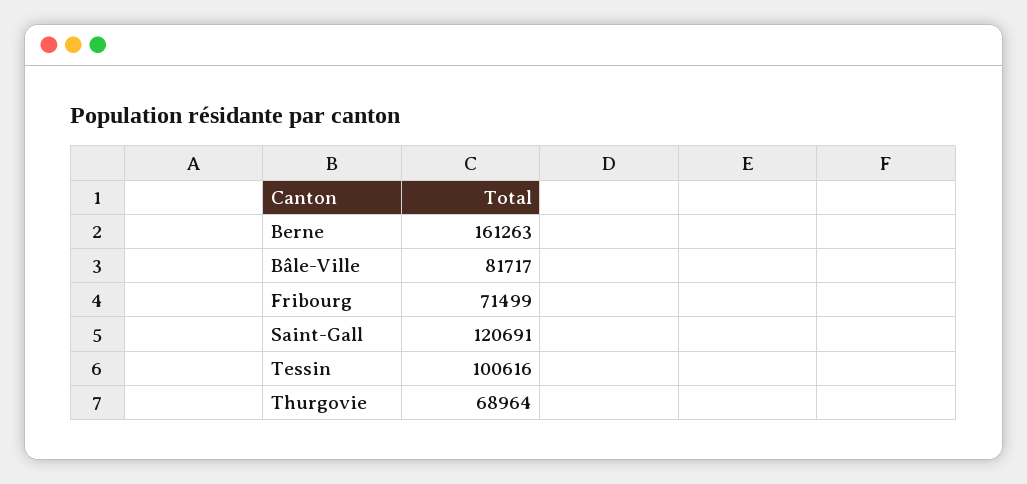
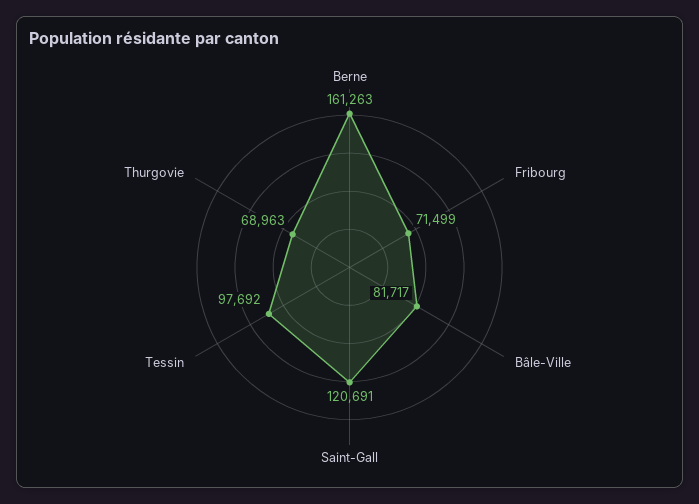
Tessin: 100616 -> 97692
Thurgovie: 68964 -> 68963

